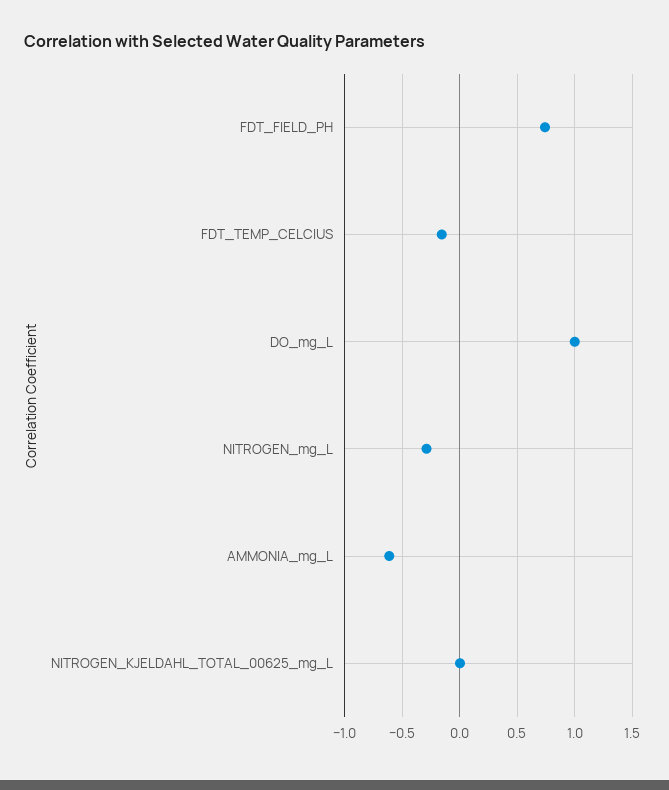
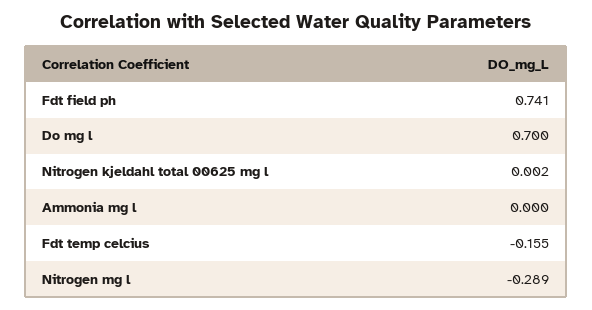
DO_mg_L: 1 -> 0.7
AMMONIA_mg_L: -0.6 -> 0

